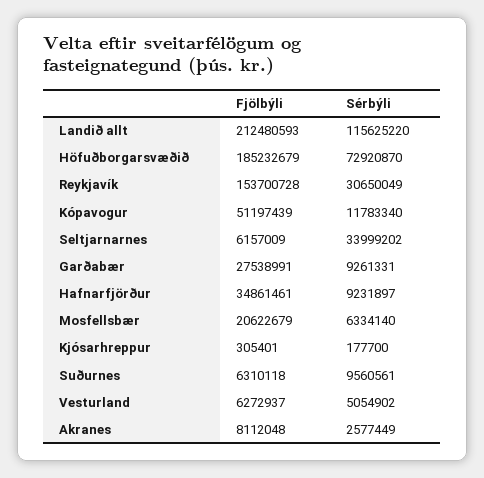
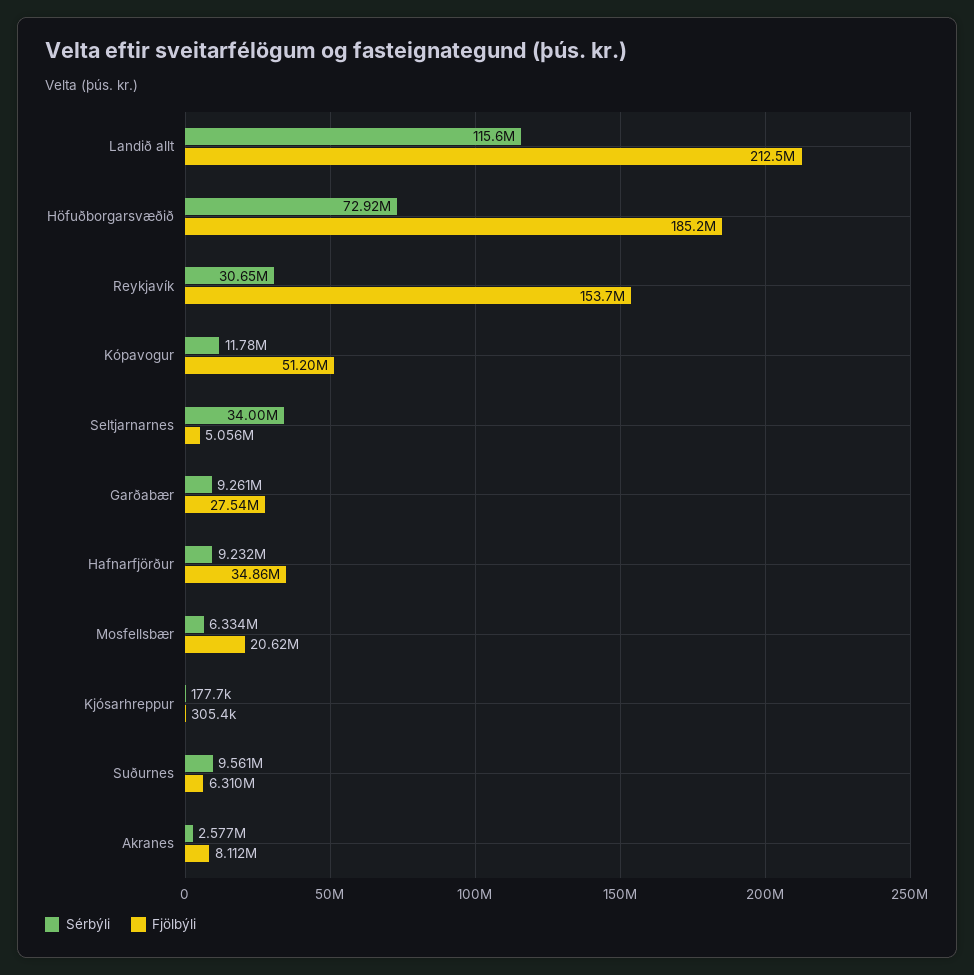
Fjölbýli, Seltjarnarnes: 6157009 -> 5056000
Fjölbýli, Vesturland: 6272937 -> none
Sérbýli, Vesturland: 5054902 -> none

